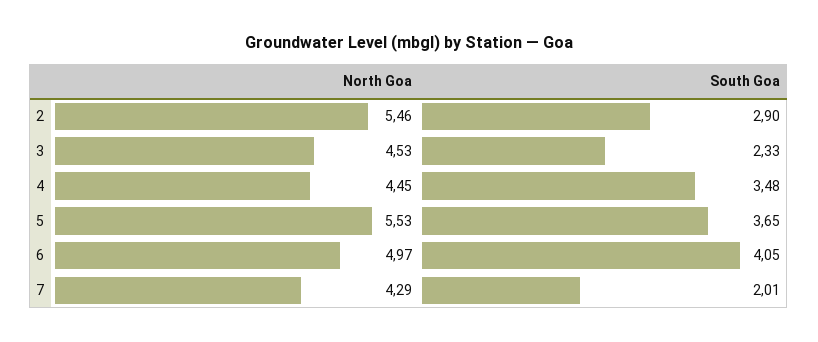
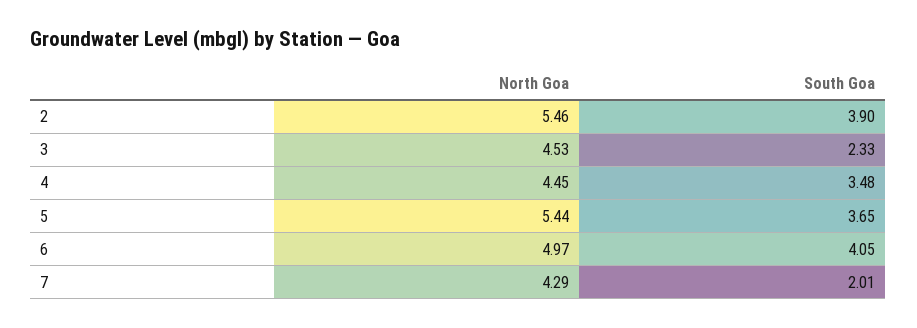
South Goa, 2: 2.9 -> 3.9
North Goa, 5: 5.53 -> 5.44

